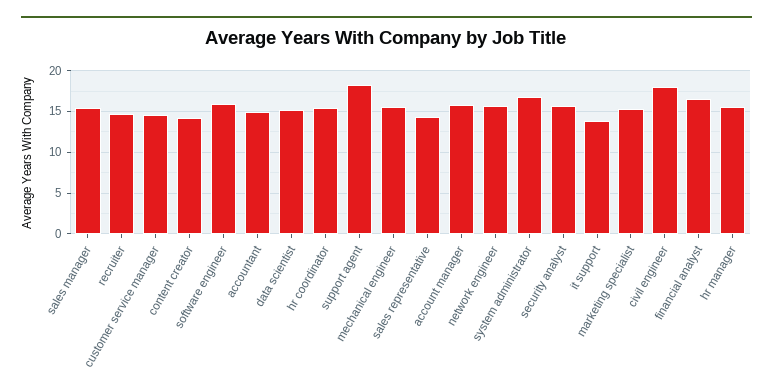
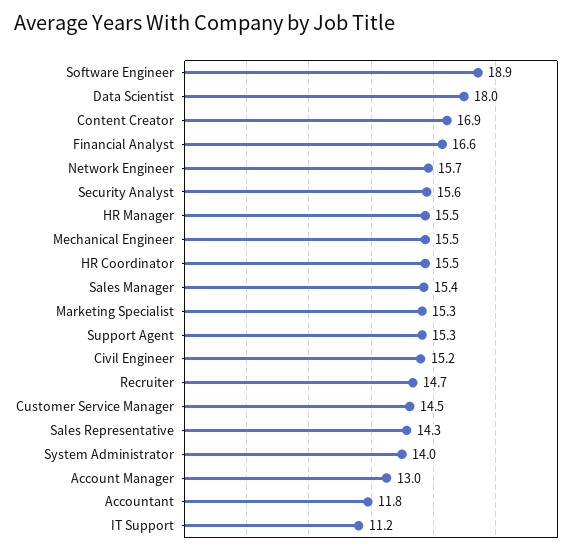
content creator: 14 -> 16.9
software engineer: 16 -> 18.9
accountant: 15 -> 11.8
data scientist: 15 -> 18
support agent: 18 -> 15.3
account manager: 16 -> 13
system administrator: 17 -> 14
it support: 14 -> 11.2
civil engineer: 18 -> 15.2

